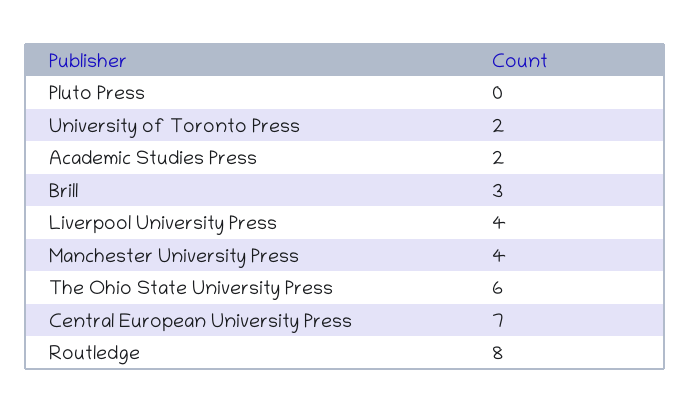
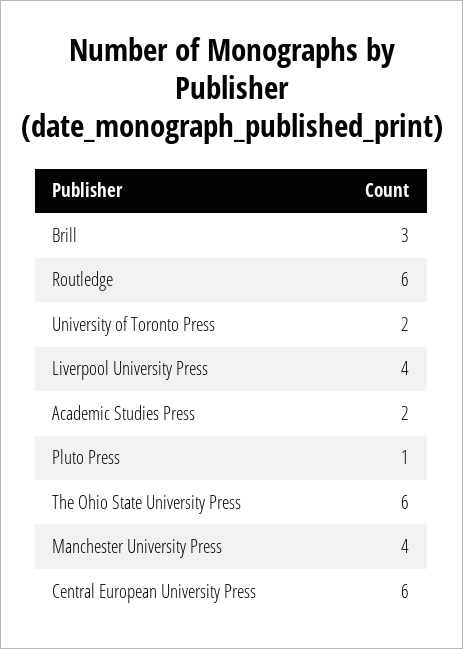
Pluto Press: 0 -> 1
Central European University Press: 7 -> 6
Routledge: 8 -> 6

